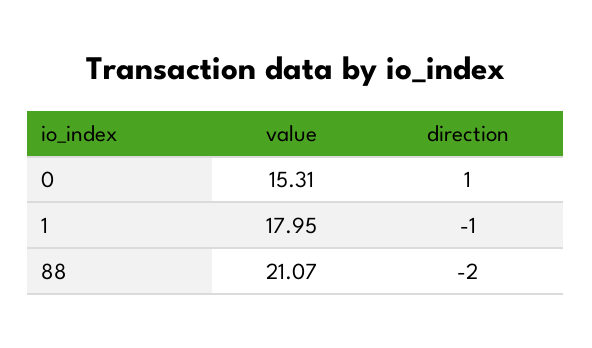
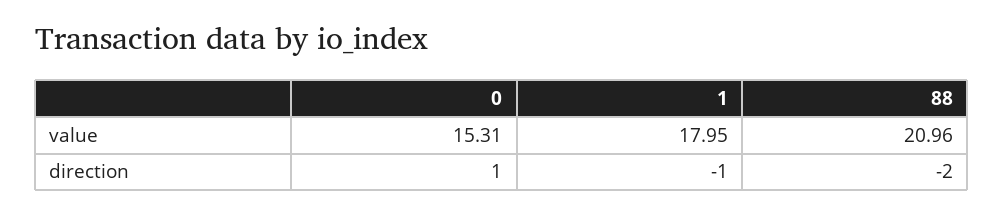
value, 88: 21.07 -> 20.96

